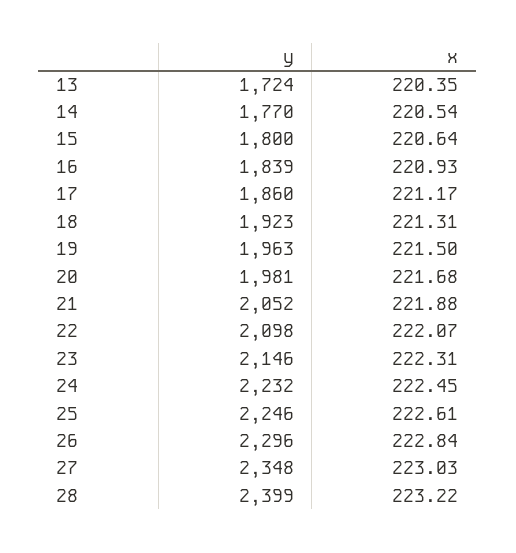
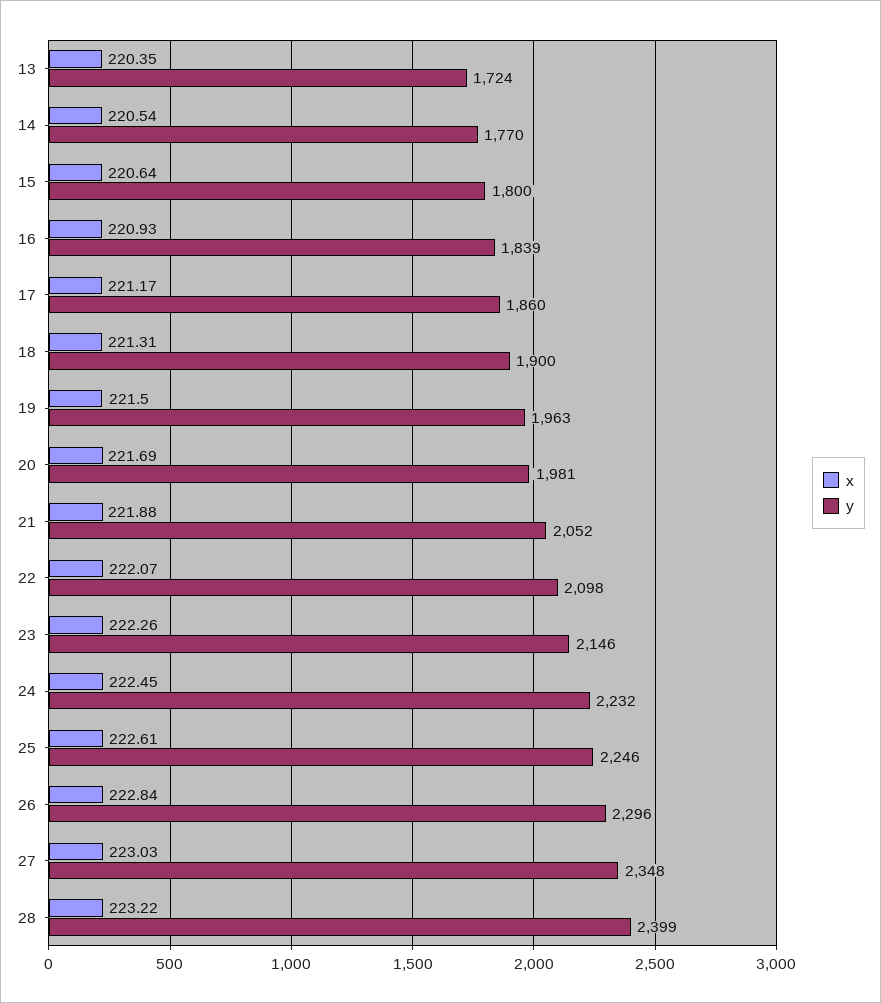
y, 18: 1923 -> 1900
x, 20: 221.68 -> 221.69
x, 23: 222.31 -> 222.26

